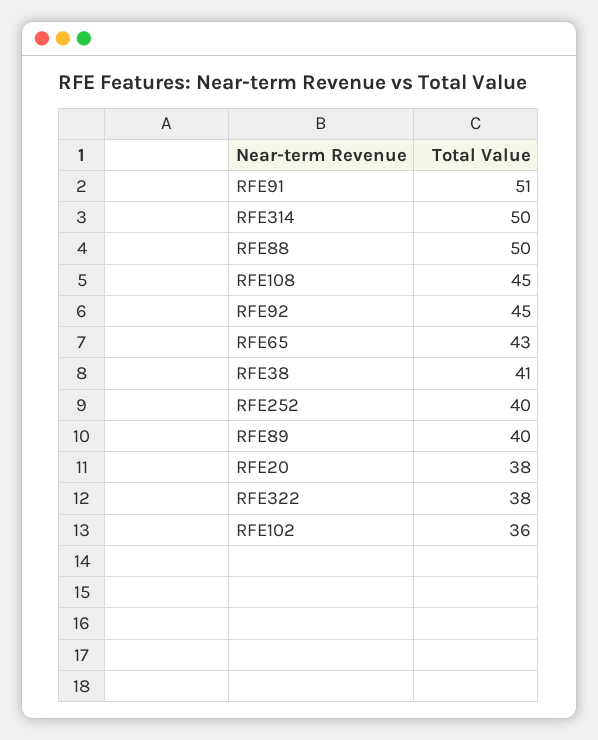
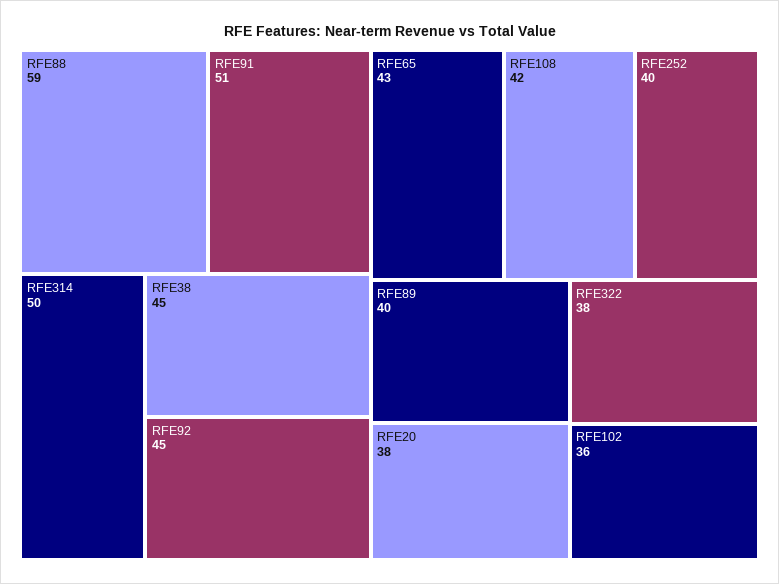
RFE88: 50 -> 59
RFE108: 45 -> 42
RFE38: 41 -> 45

